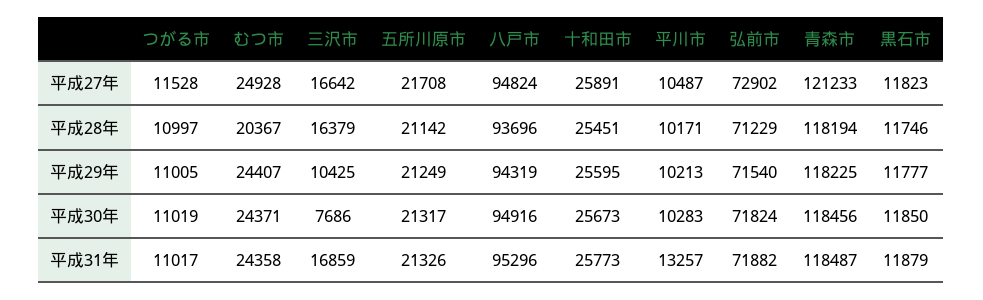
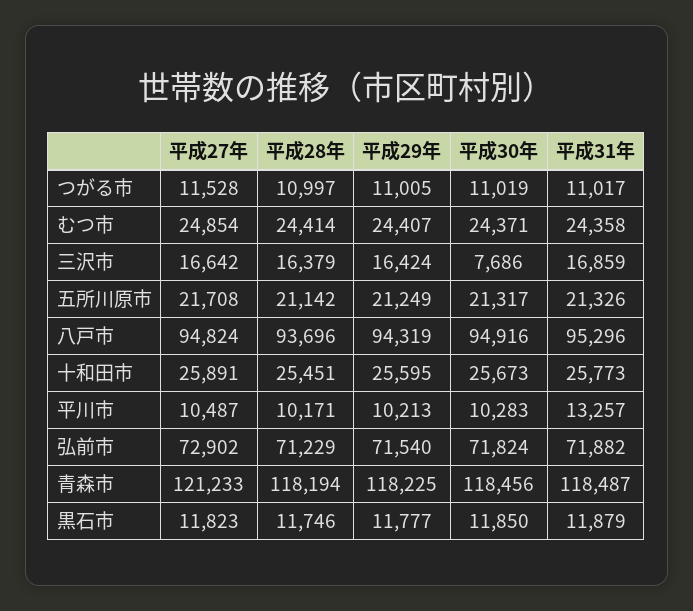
むつ市, 平成27年: 24928 -> 24854
むつ市, 平成28年: 20367 -> 24414
三沢市, 平成29年: 10425 -> 16424

